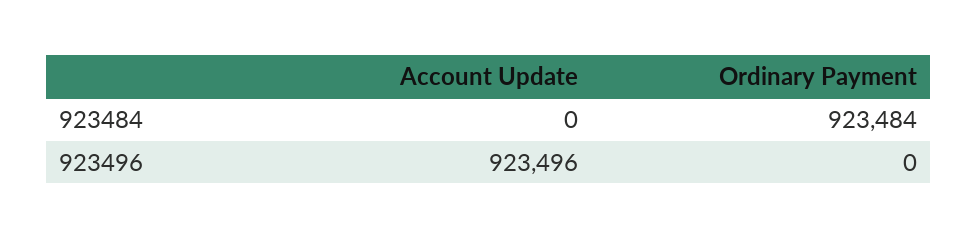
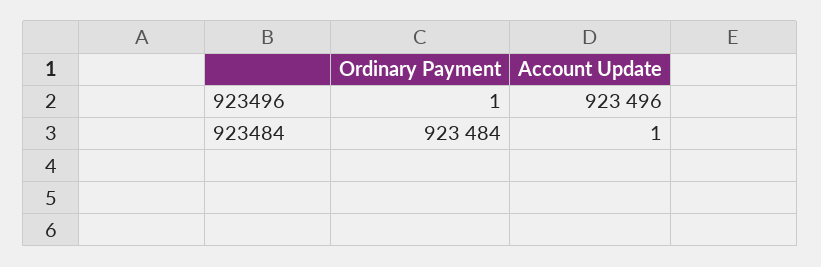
Account Update, 923484: 0 -> 1
Ordinary Payment, 923496: 0 -> 1

